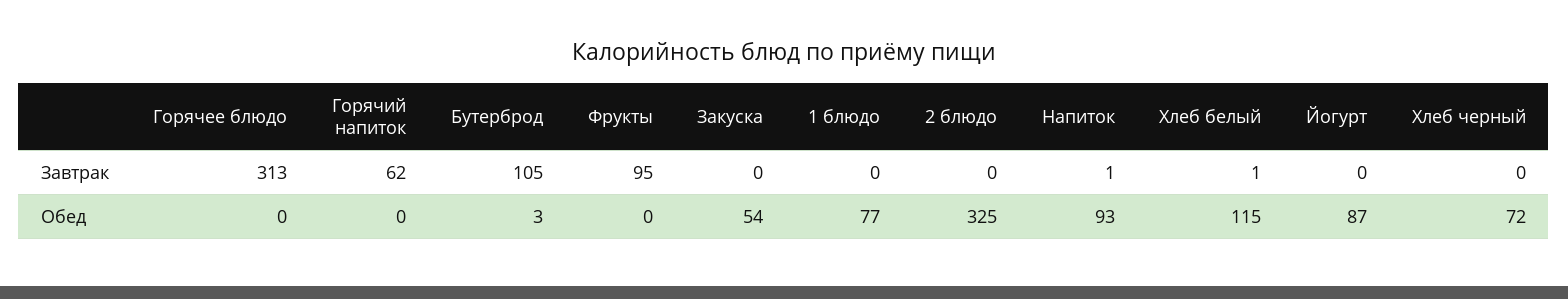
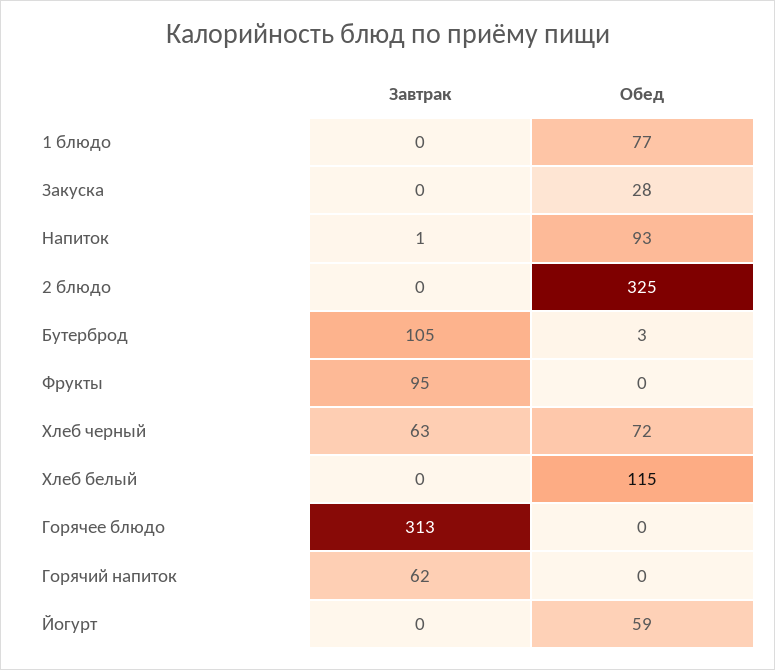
Хлеб белый, Завтрак: 1 -> 0
Хлеб черный, Завтрак: 0 -> 63
Закуска, Обед: 54 -> 28
Йогурт, Обед: 87 -> 59

